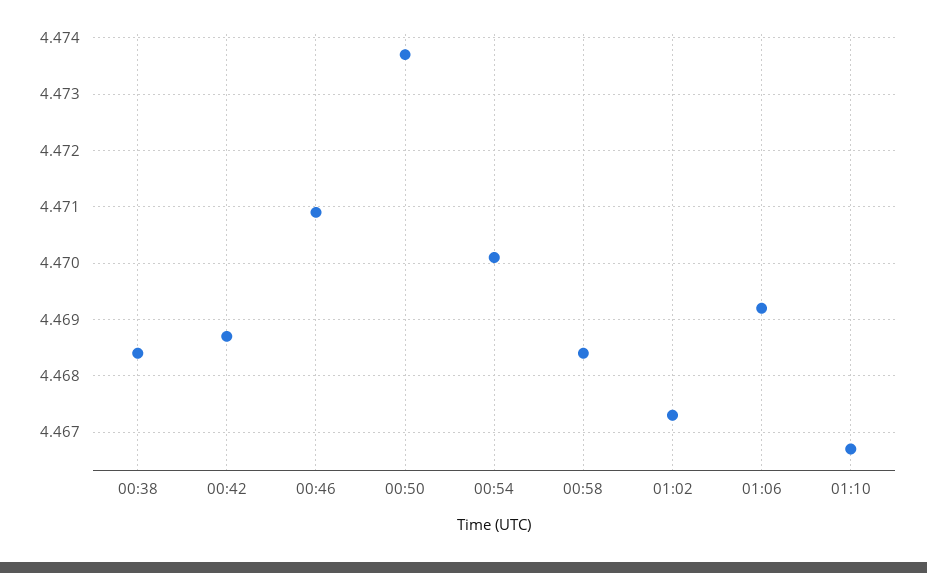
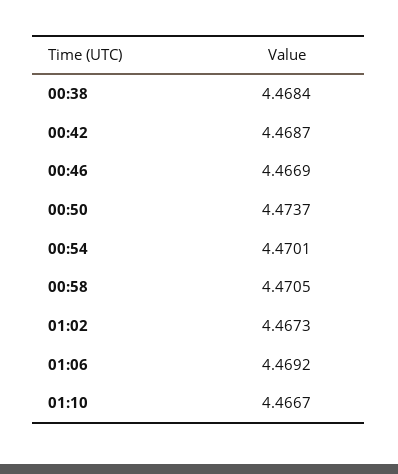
00:46: 4.471 -> 4.4669
00:58: 4.4685 -> 4.4705

